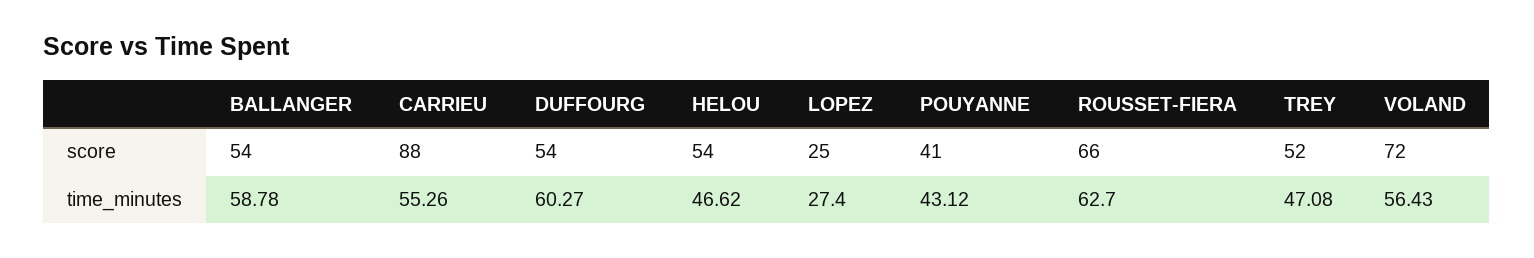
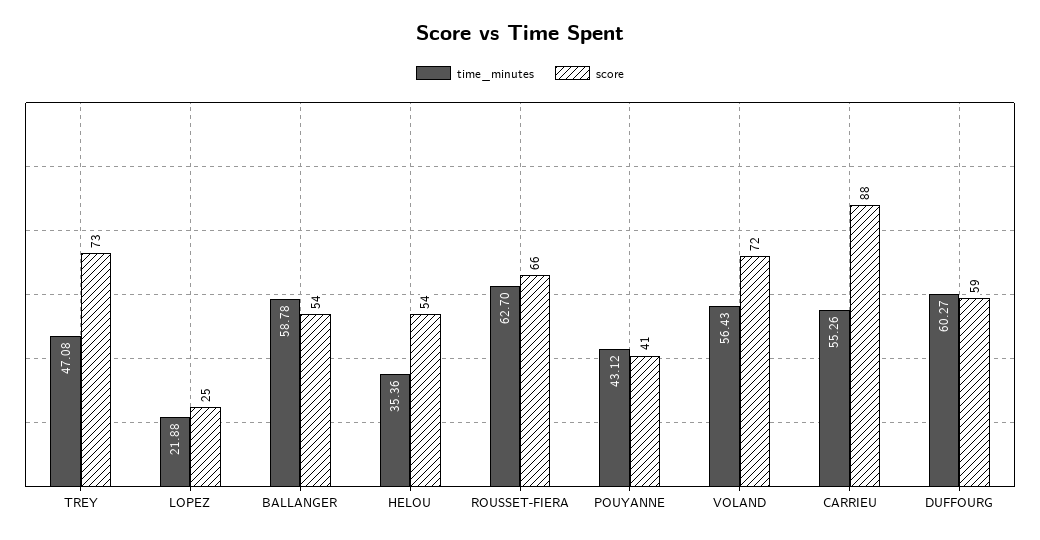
score, DUFFOURG: 54 -> 59
score, TREY: 52 -> 73
time_minutes, HELOU: 46.62 -> 35.36
time_minutes, LOPEZ: 27.4 -> 21.88

